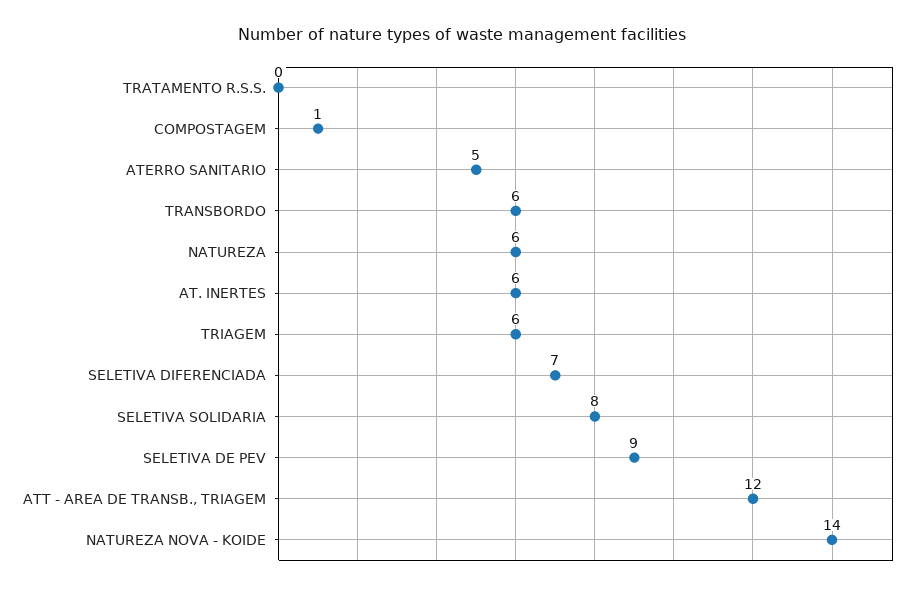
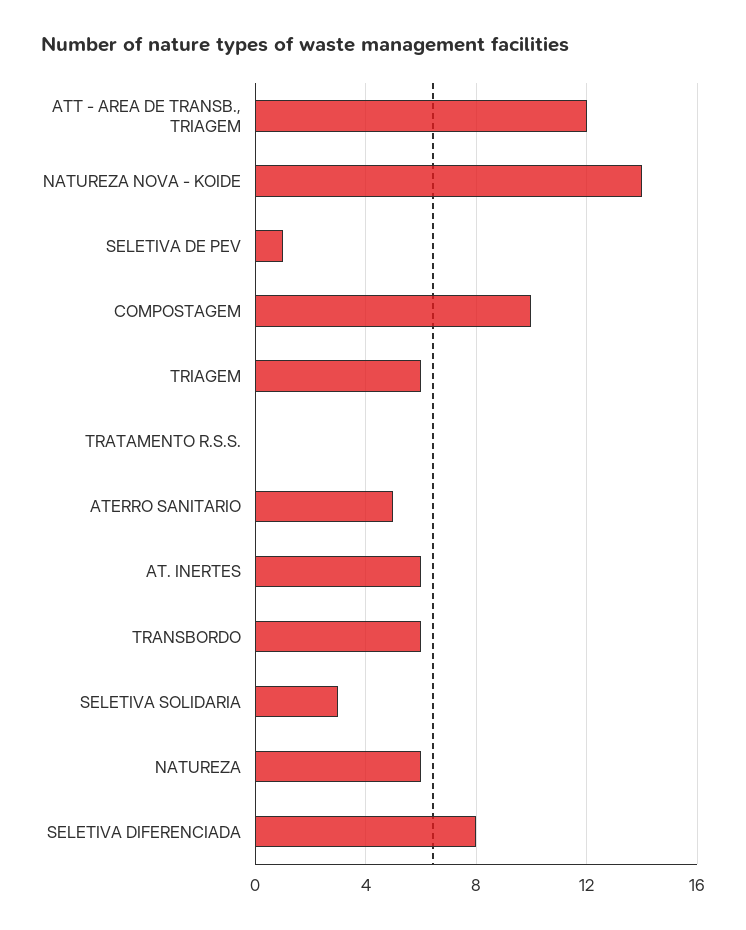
COMPOSTAGEM: 1 -> 10
SELETIVA DIFERENCIADA: 7 -> 8
SELETIVA SOLIDARIA: 8 -> 3
SELETIVA DE PEV: 9 -> 1

